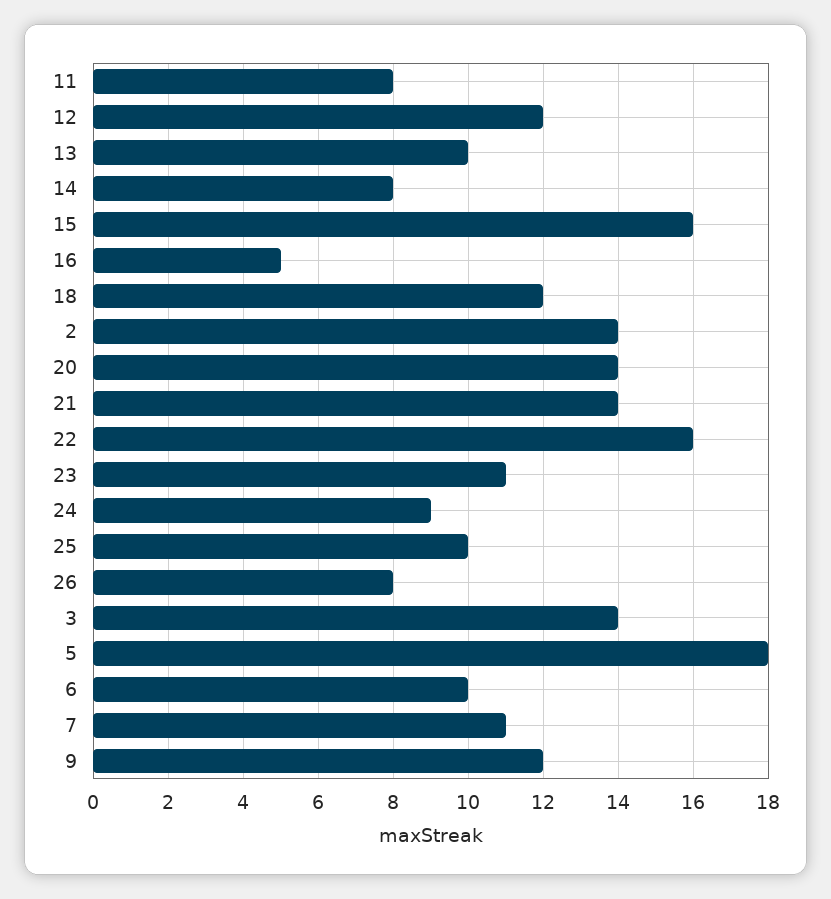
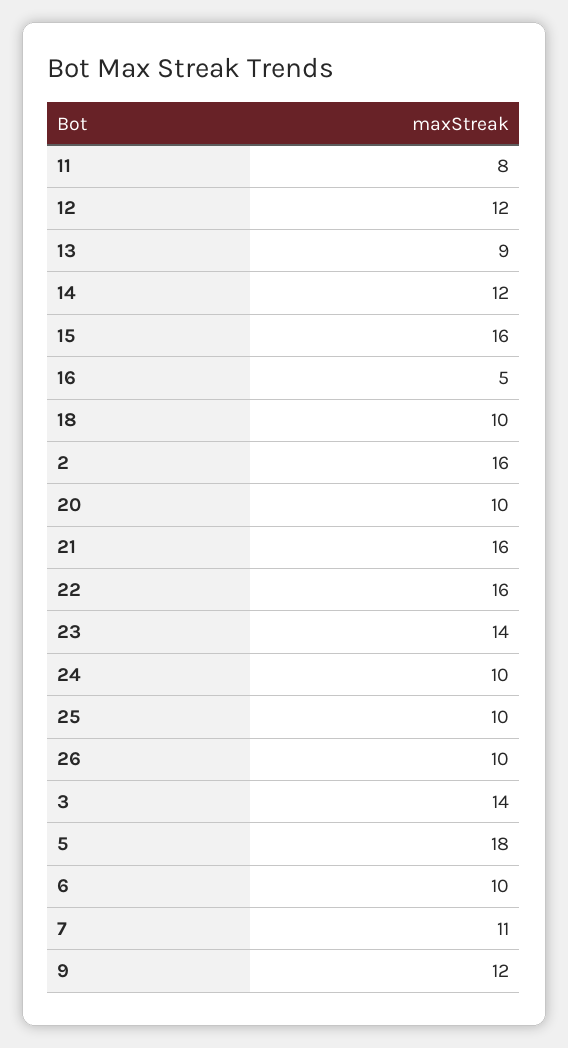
13: 10 -> 9
14: 8 -> 12
18: 12 -> 10
2: 14 -> 16
20: 14 -> 10
21: 14 -> 16
23: 11 -> 14
24: 9 -> 10
26: 8 -> 10

